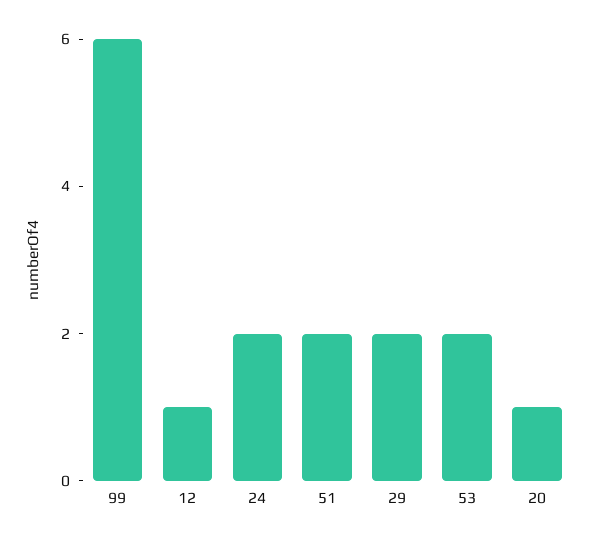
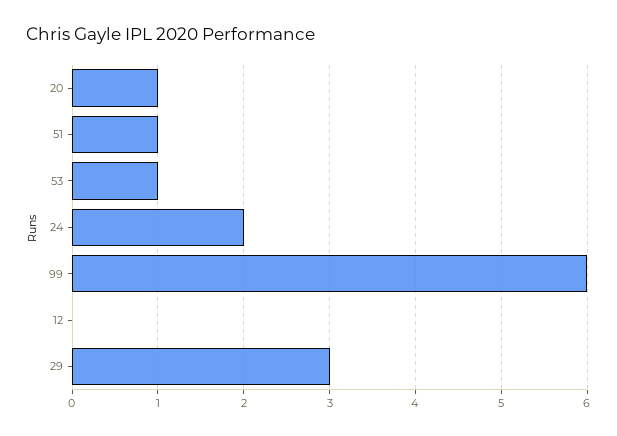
12: 1 -> 0
51: 2 -> 1
29: 2 -> 3
53: 2 -> 1

